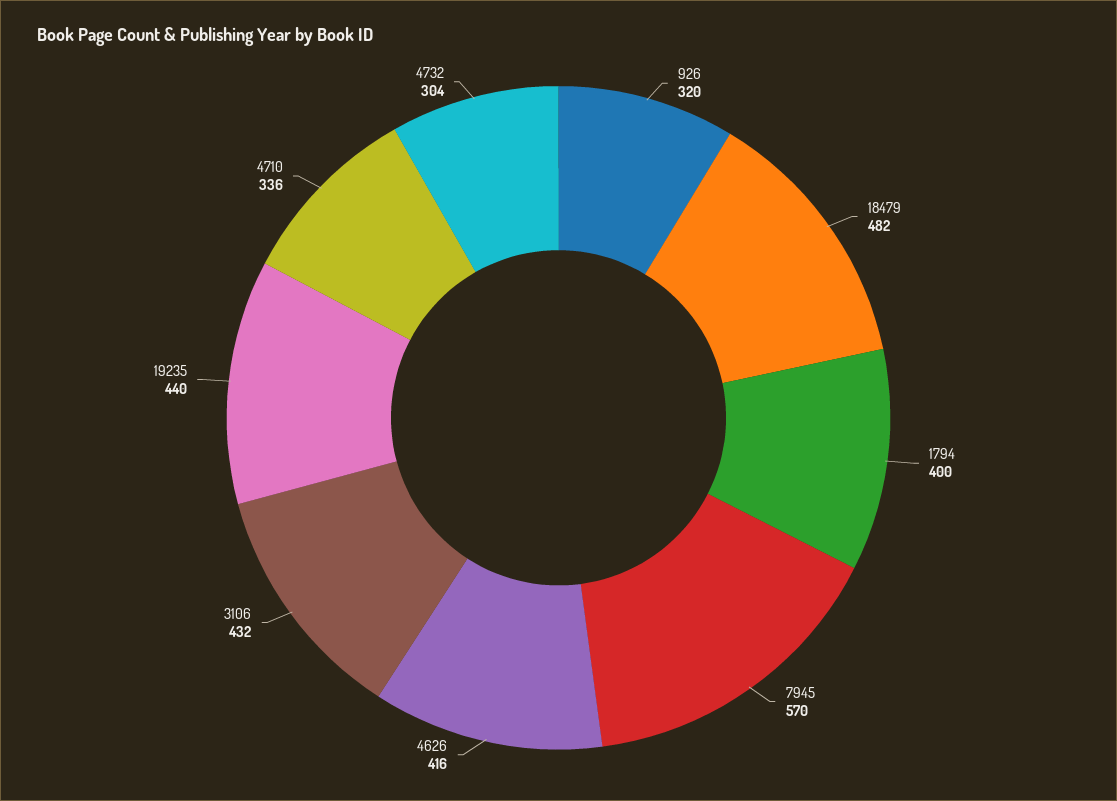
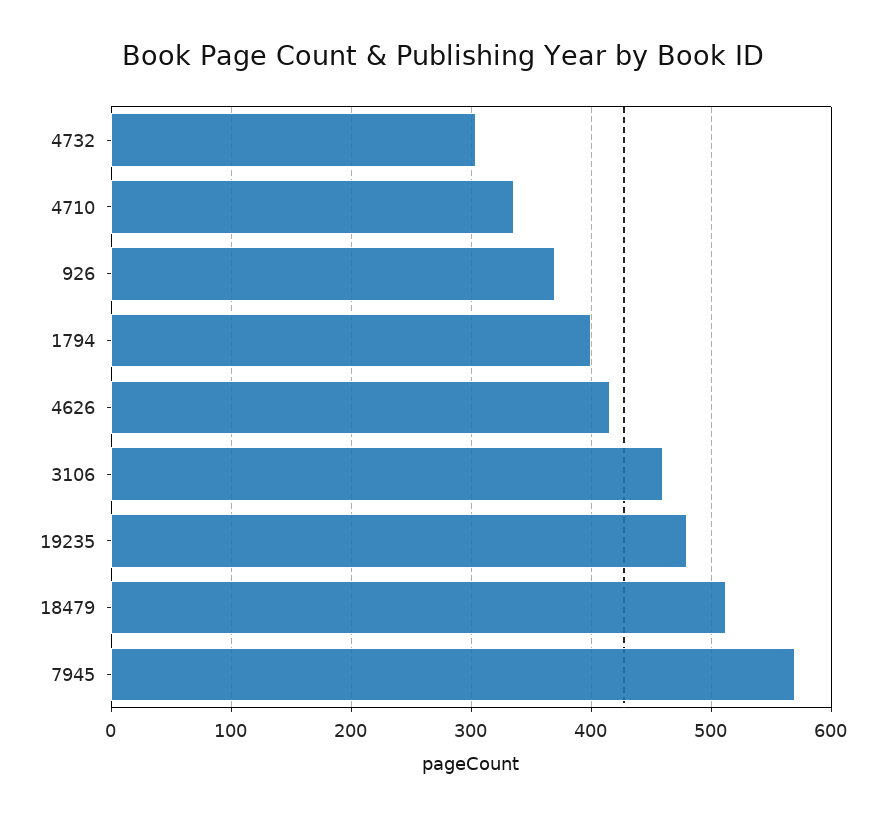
926: 320 -> 370
18479: 482 -> 510
3106: 432 -> 460
19235: 440 -> 480

